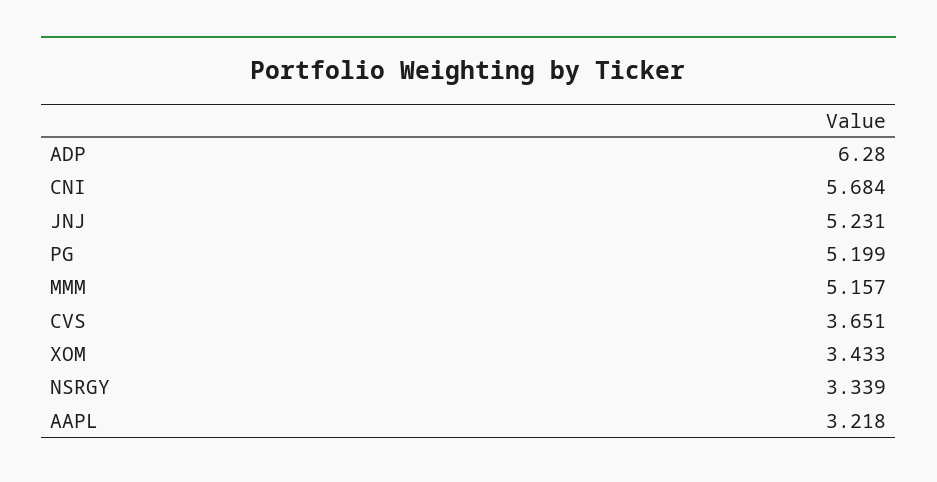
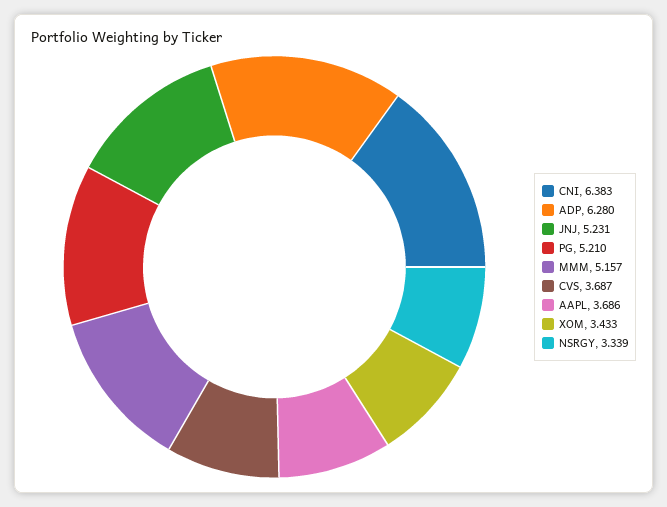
CNI: 5.684 -> 6.383
PG: 5.199 -> 5.21
CVS: 3.651 -> 3.687
AAPL: 3.218 -> 3.686

